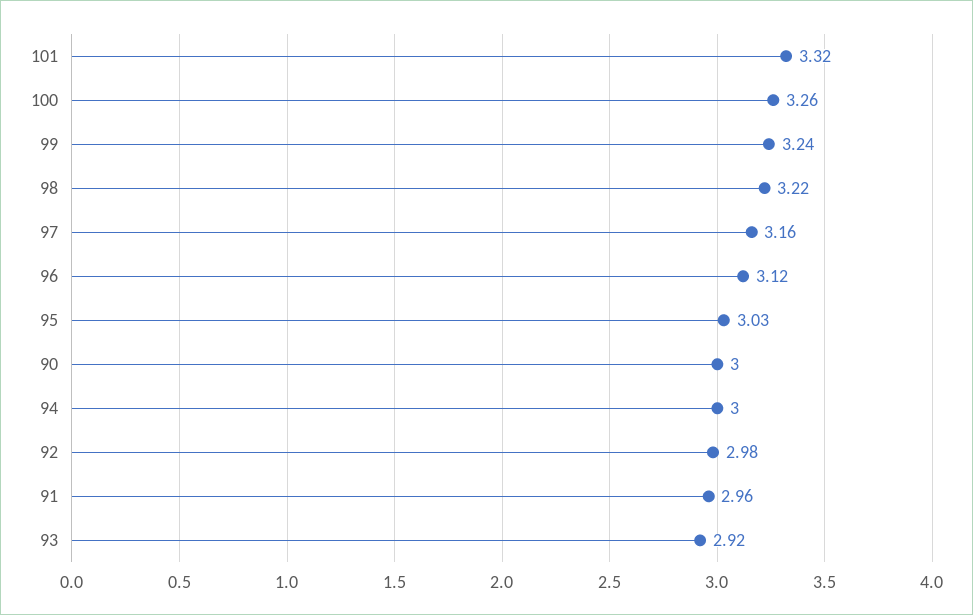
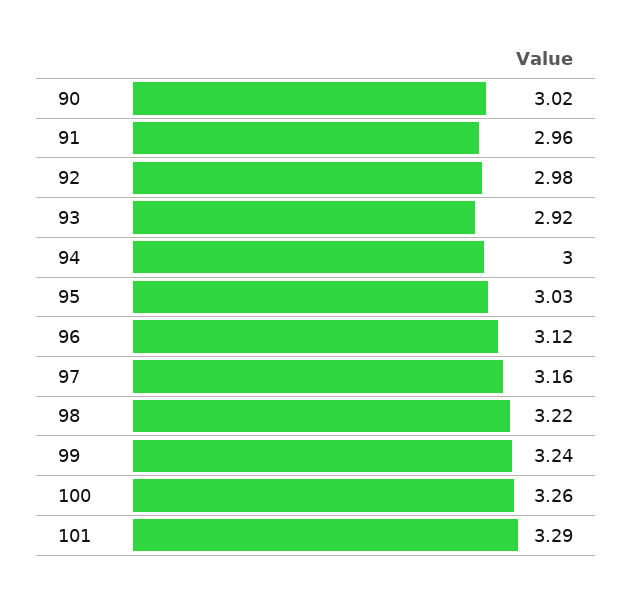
101: 3.32 -> 3.29
90: 3 -> 3.02

